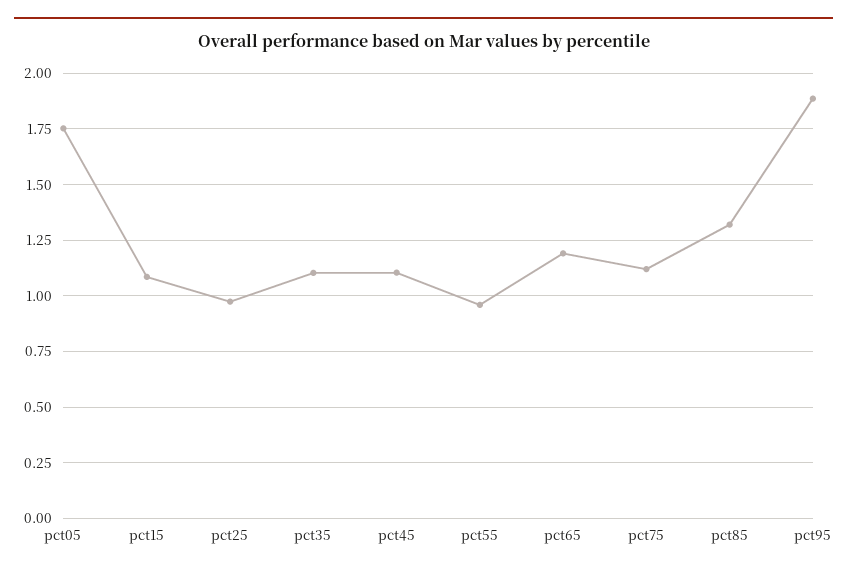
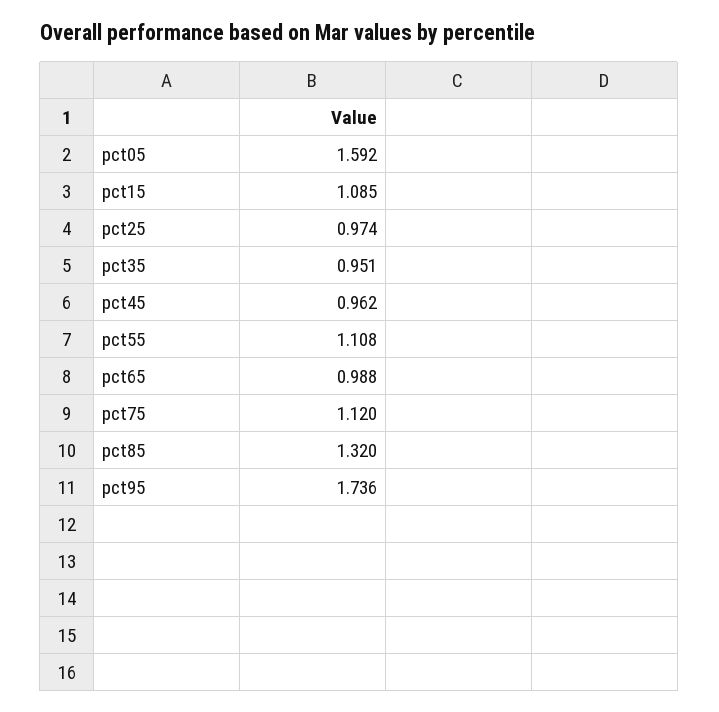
pct05: 1.75 -> 1.592
pct35: 1.1 -> 0.951
pct45: 1.1 -> 0.962
pct55: 0.95 -> 1.108
pct65: 1.2 -> 0.988
pct95: 1.9 -> 1.736

